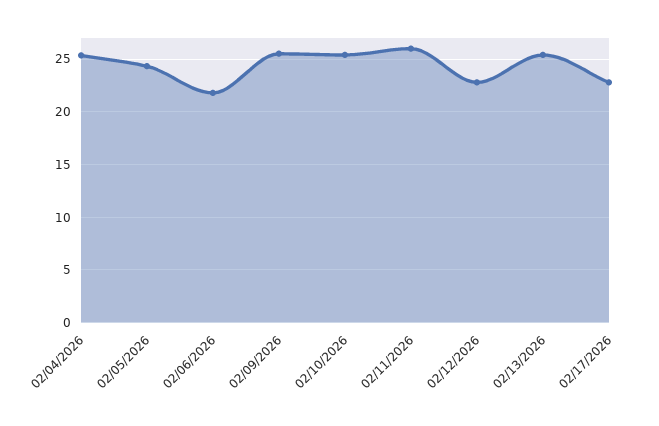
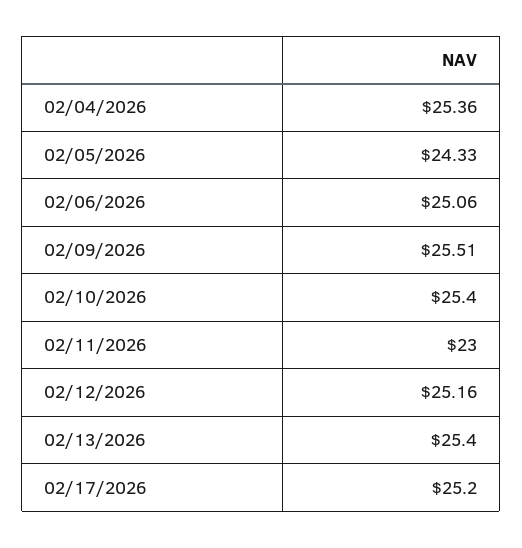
02/06/2026: 22 -> 25.06
02/11/2026: 26 -> 23
02/12/2026: 23 -> 25.16
02/17/2026: 23 -> 25.2

